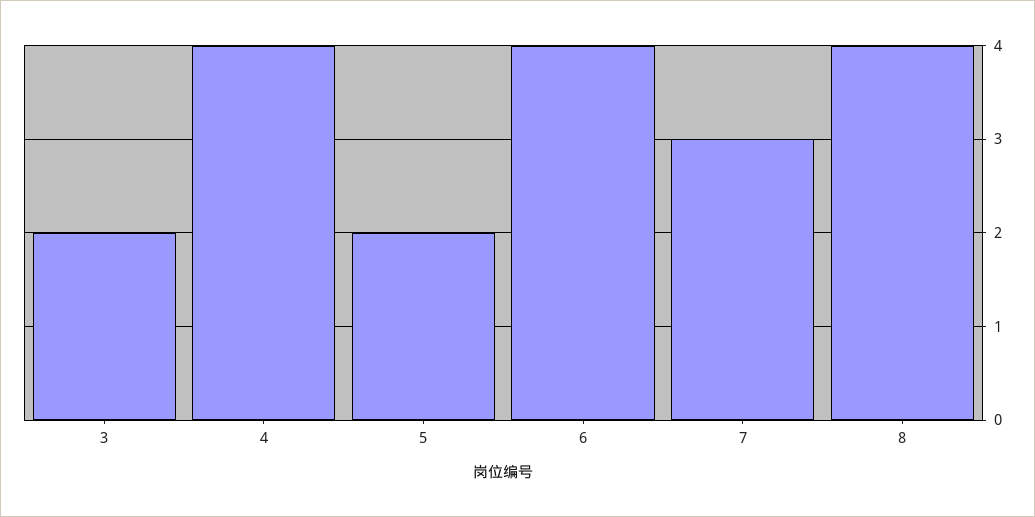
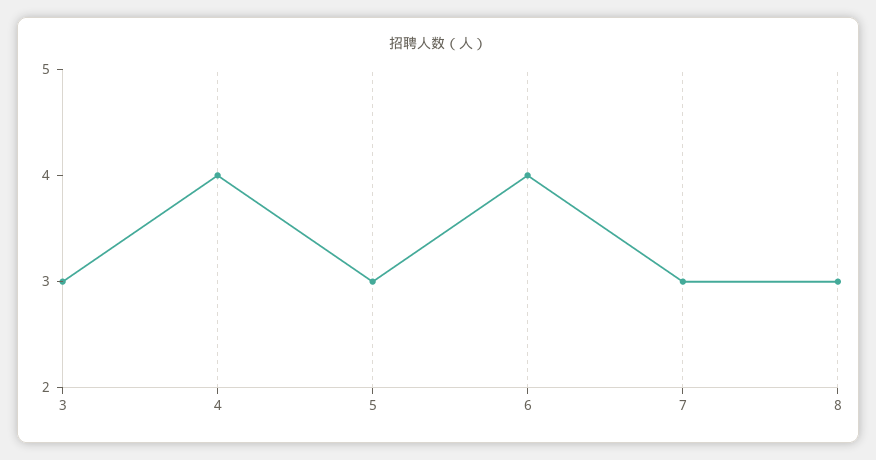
3: 2 -> 3
5: 2 -> 3
8: 4 -> 3

